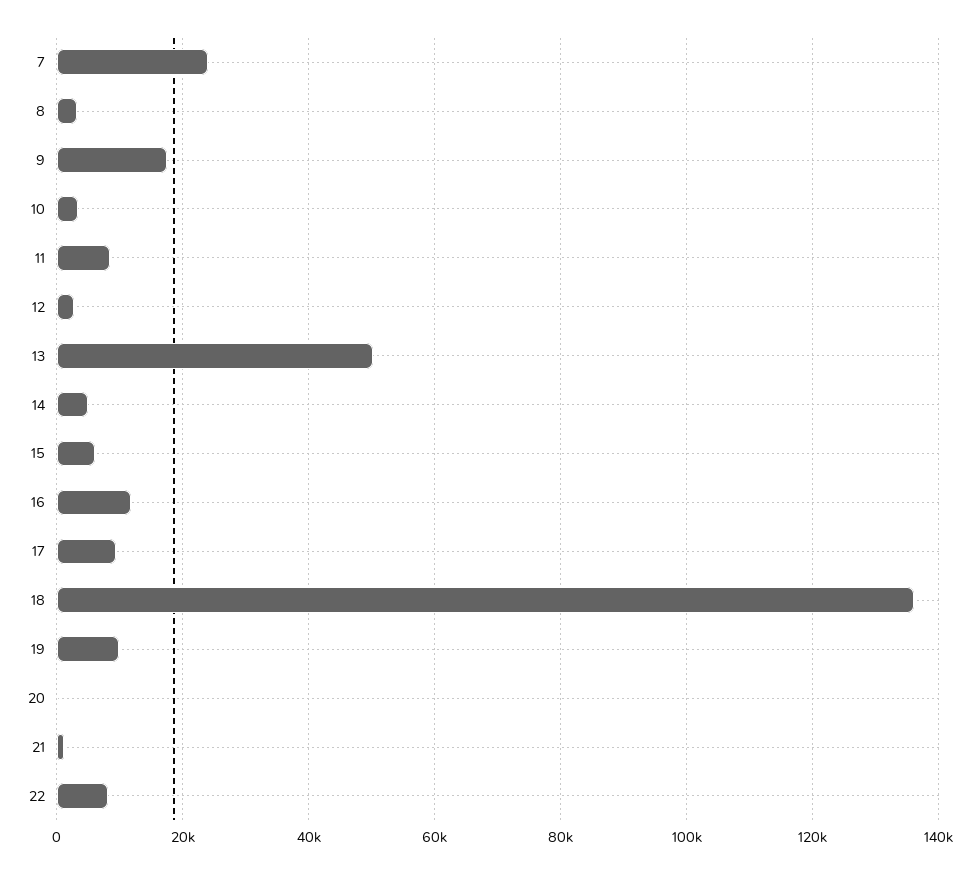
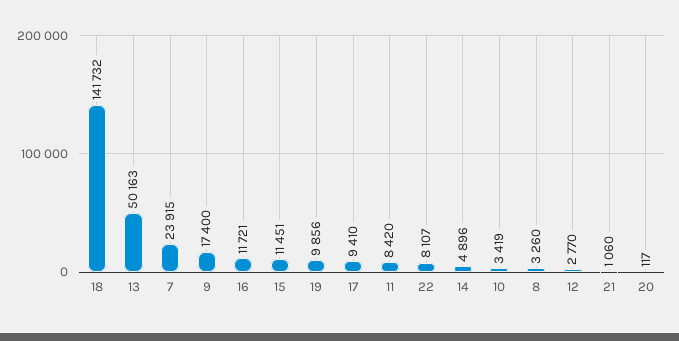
15: 6000 -> 11451
18: 136000 -> 141732

